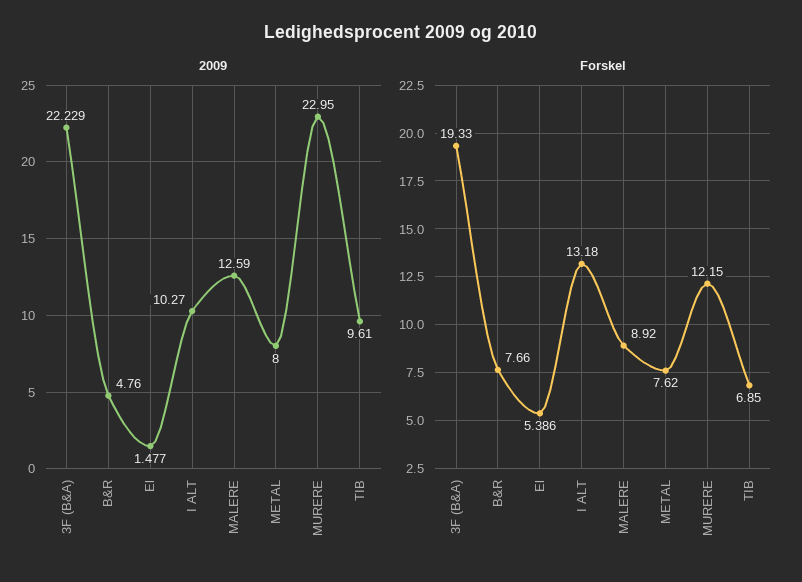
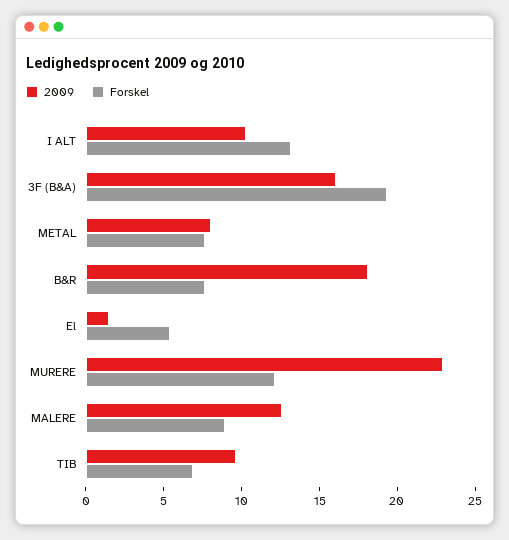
2009, 3F (B&A): 22.229 -> 16
2009, B&R: 4.76 -> 18

